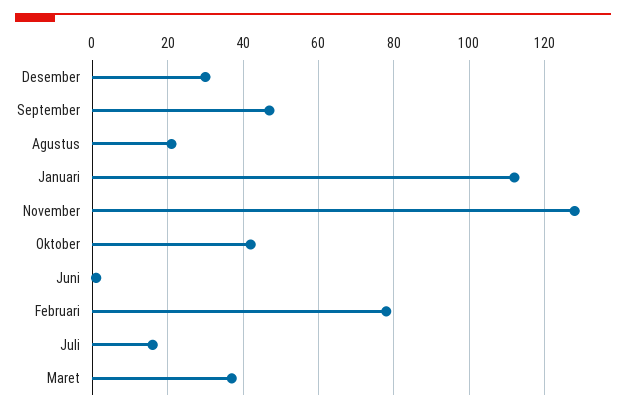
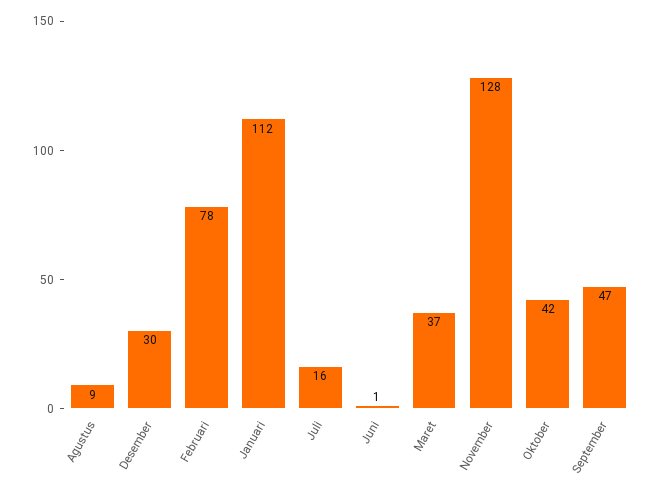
Agustus: 20 -> 9

